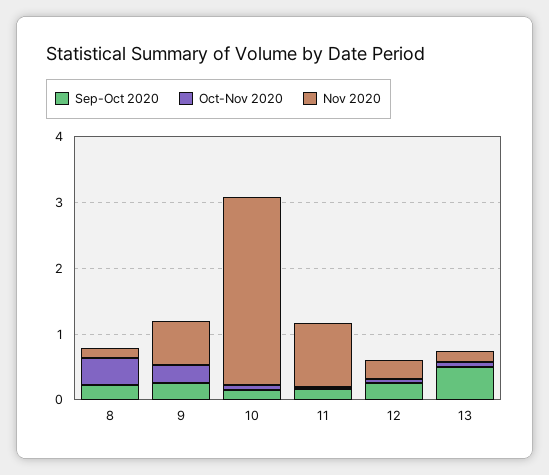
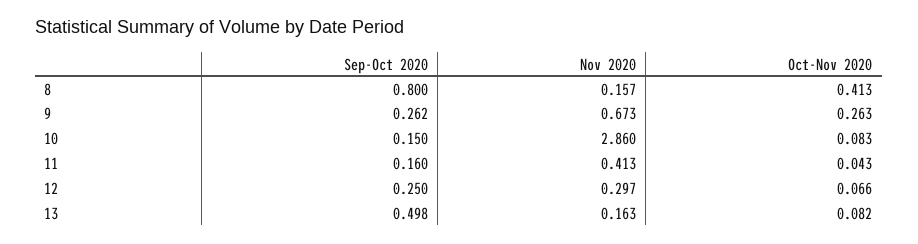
Sep-Oct 2020, 8: 0.2 -> 0.8
Nov 2020, 11: 1 -> 0.413

